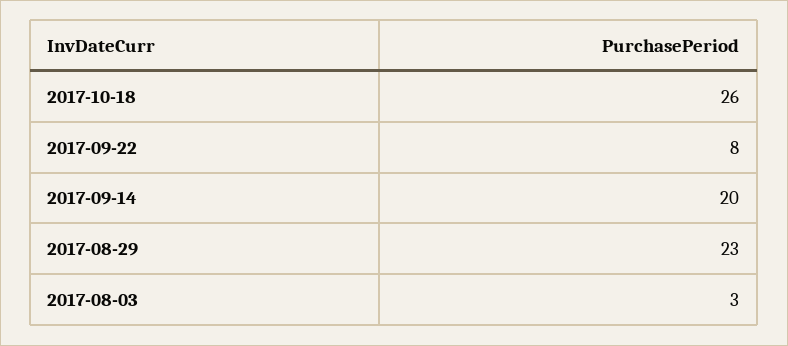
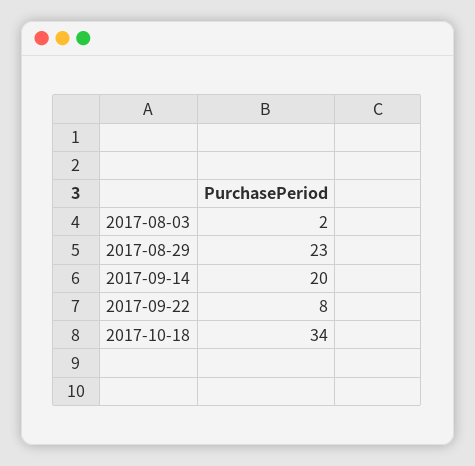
2017-10-18: 26 -> 34
2017-08-03: 3 -> 2

